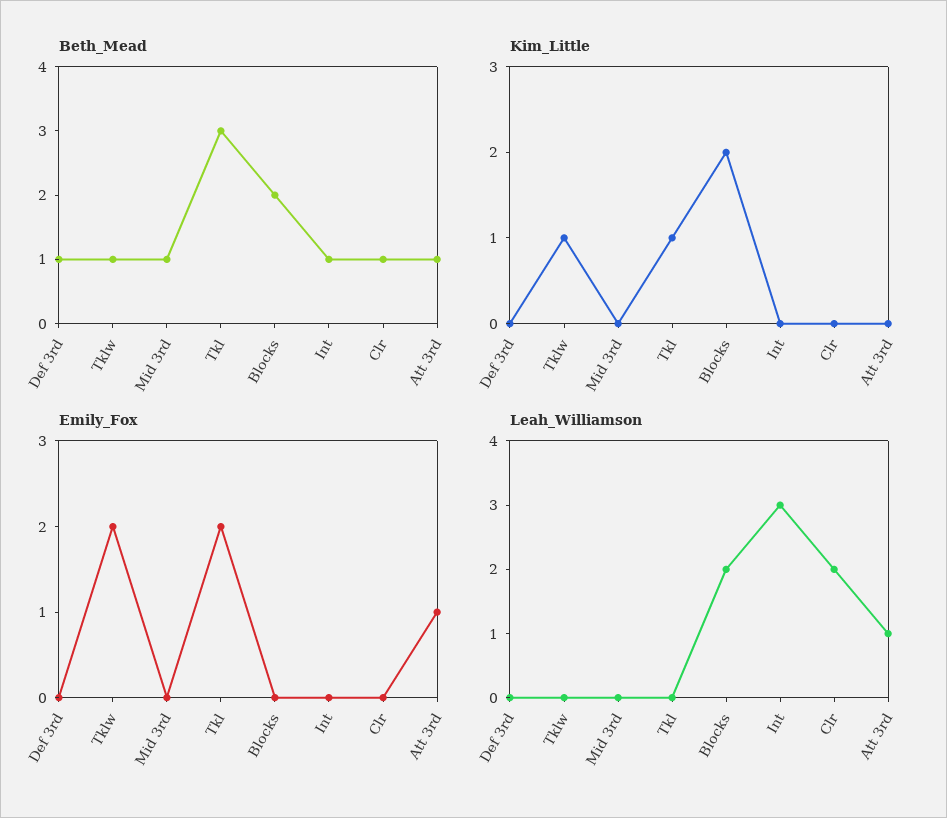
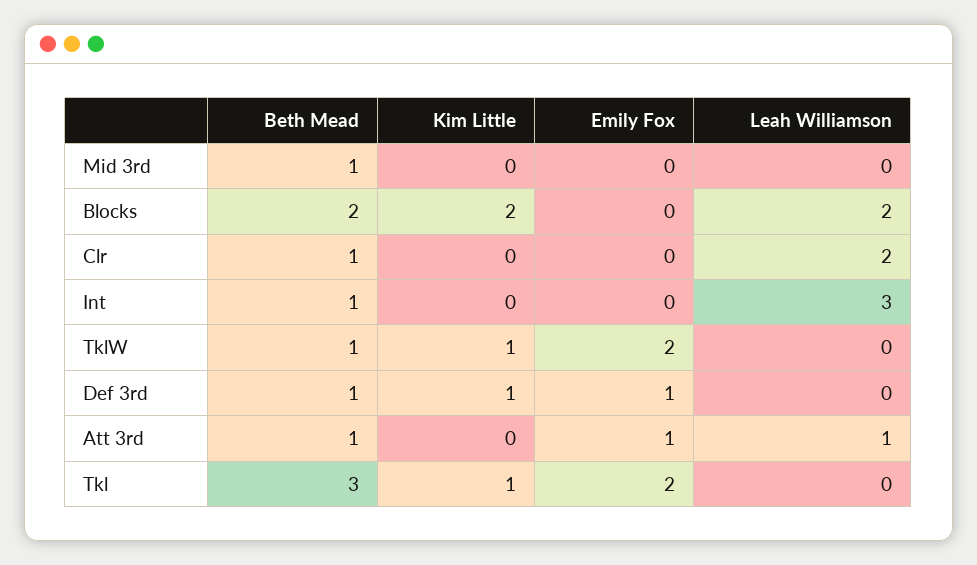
Kim_Little, Def 3rd: 0 -> 1
Emily_Fox, Def 3rd: 0 -> 1

